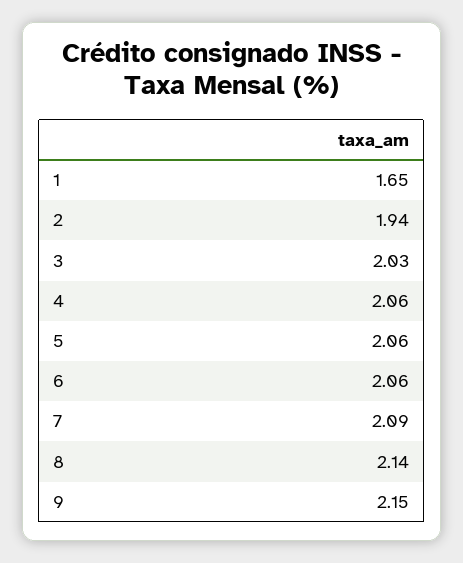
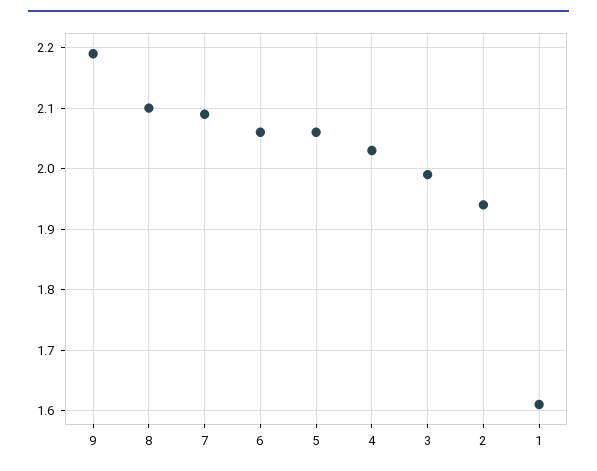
1: 1.65 -> 1.61
3: 2.03 -> 1.99
4: 2.06 -> 2.03
8: 2.14 -> 2.1
9: 2.15 -> 2.19

